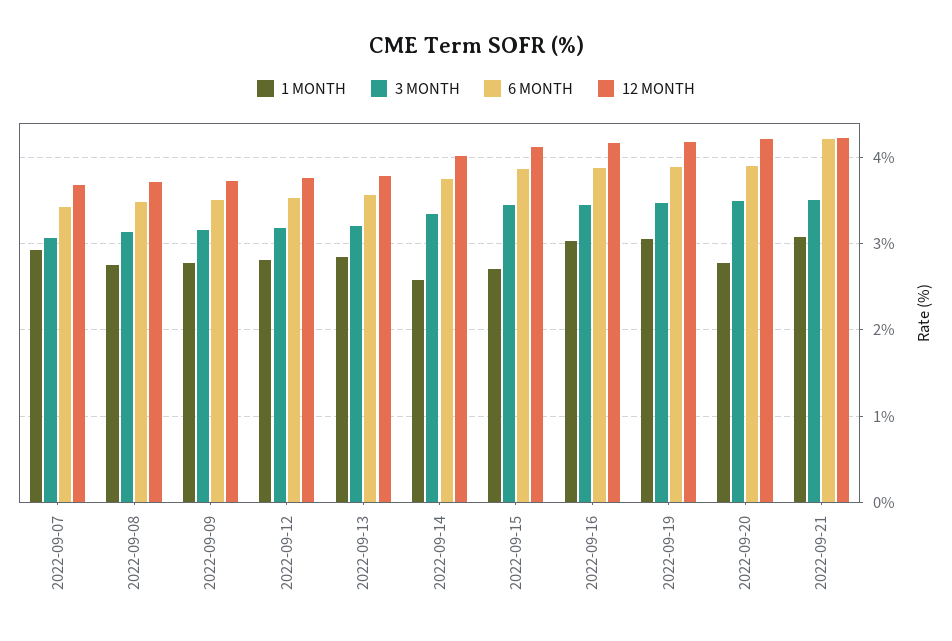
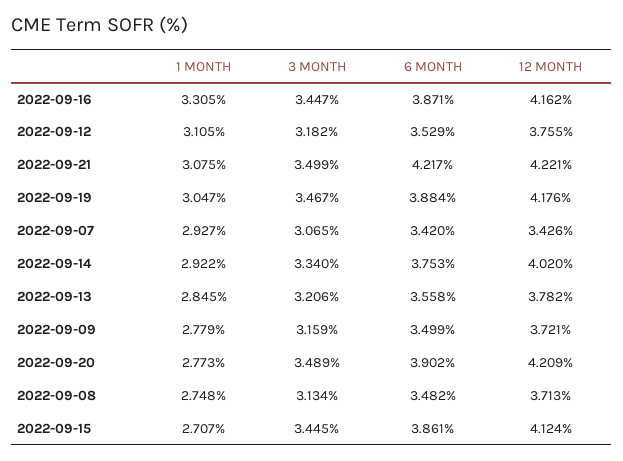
12 MONTH, 2022-09-07: 3.7 -> 3.426
1 MONTH, 2022-09-12: 2.8 -> 3.105
1 MONTH, 2022-09-14: 2.6 -> 2.922
1 MONTH, 2022-09-16: 3 -> 3.305

